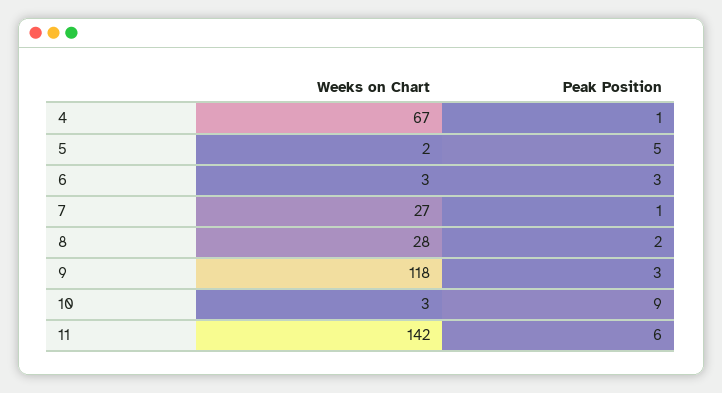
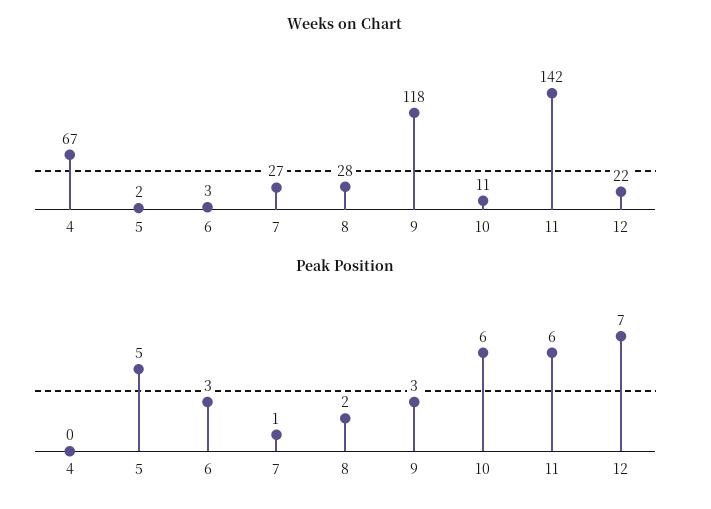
Peak Position, 4: 1 -> 0
Weeks on Chart, 10: 3 -> 11
Peak Position, 10: 9 -> 6
Weeks on Chart, 12: none -> 22
Peak Position, 12: none -> 7

